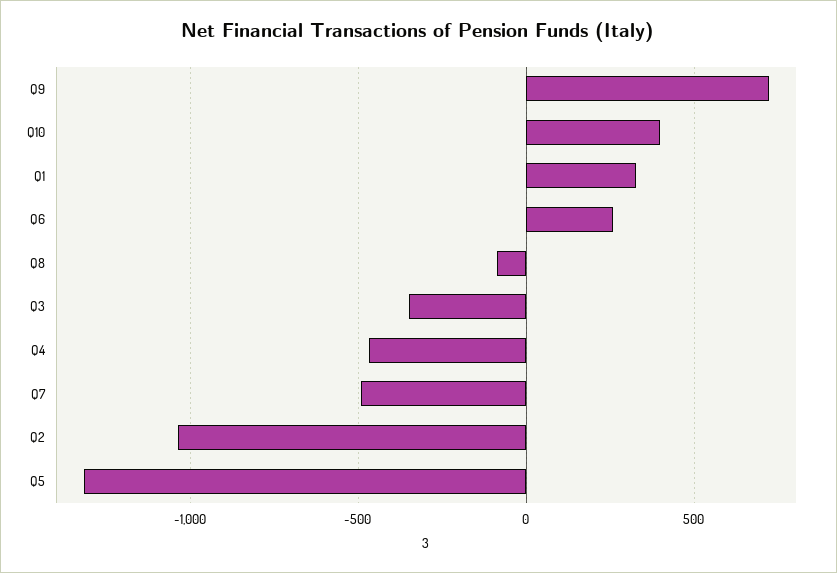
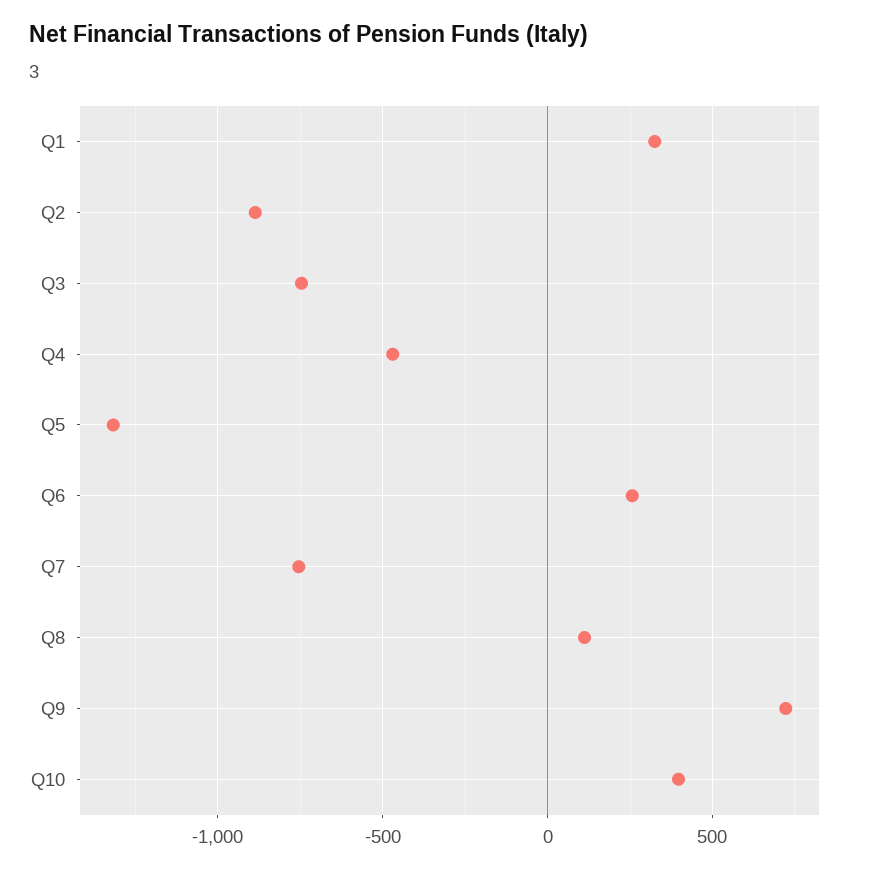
Q8: -100 -> 100
Q3: -350 -> -750
Q7: -500 -> -750
Q2: -1050 -> -900

